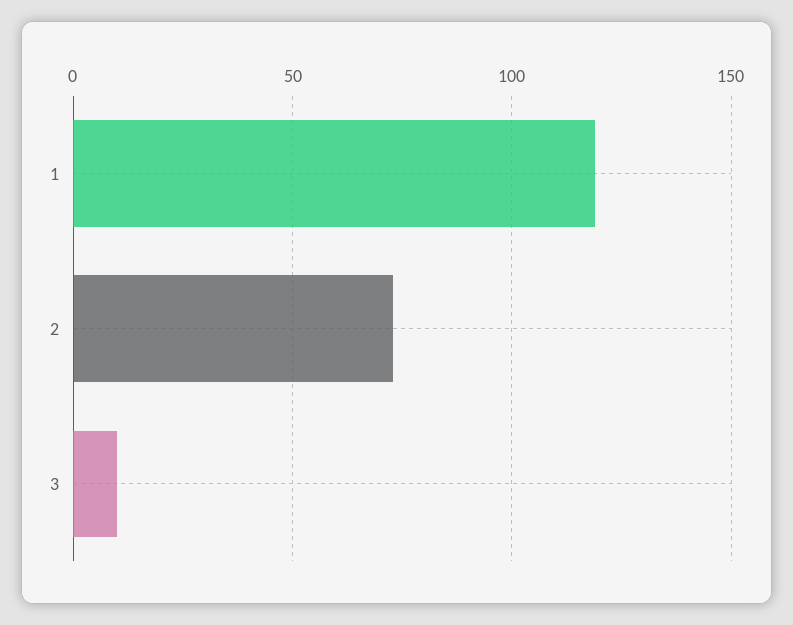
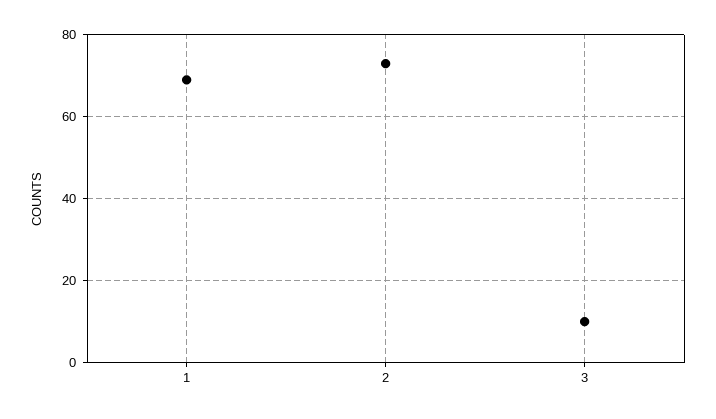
1: 120 -> 70

